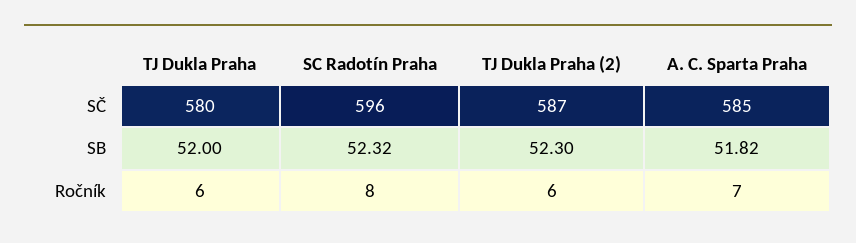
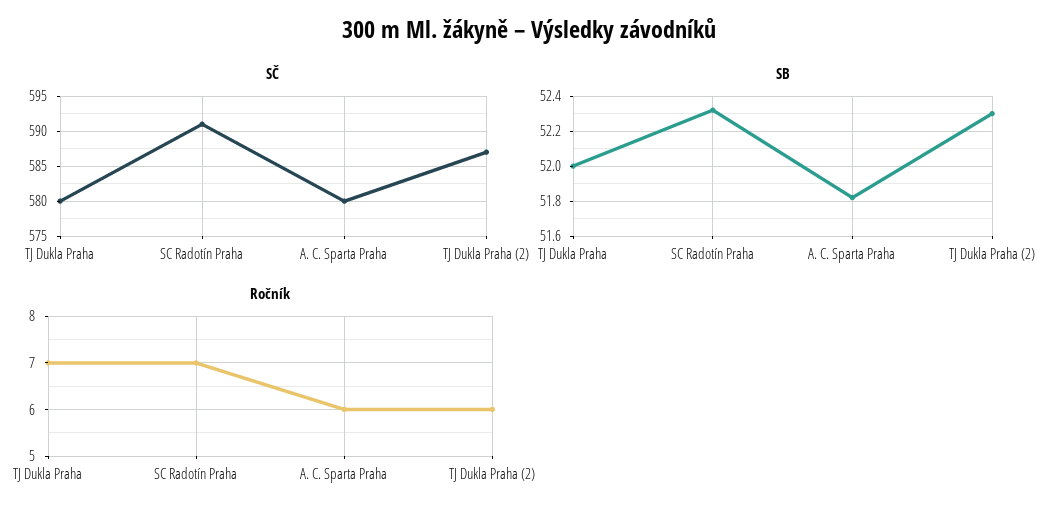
SČ, SC Radotín Praha: 596 -> 591
SČ, A. C. Sparta Praha: 585 -> 580
Ročník, TJ Dukla Praha: 6 -> 7
Ročník, SC Radotín Praha: 8 -> 7
Ročník, A. C. Sparta Praha: 7 -> 6

